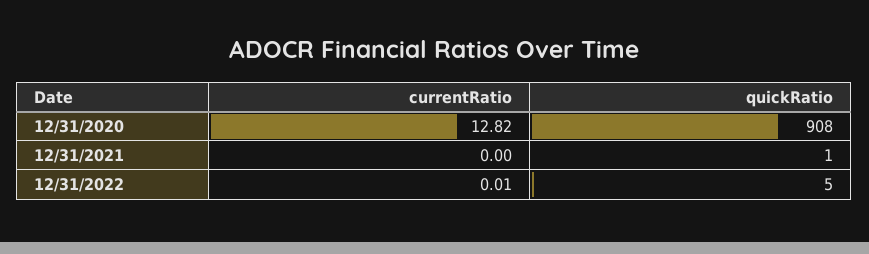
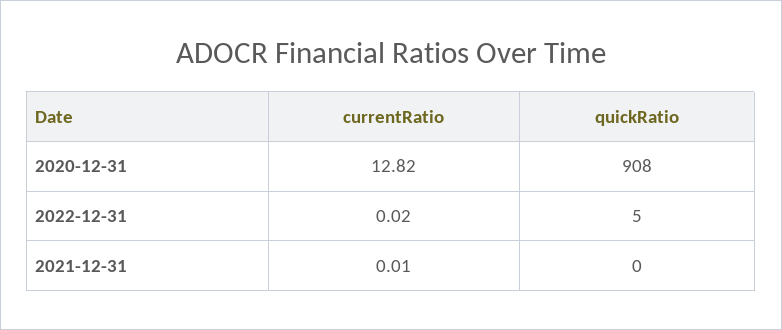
currentRatio, 12/31/2021: 0 -> 0.01
quickRatio, 12/31/2021: 1 -> 0
currentRatio, 12/31/2022: 0.01 -> 0.02

